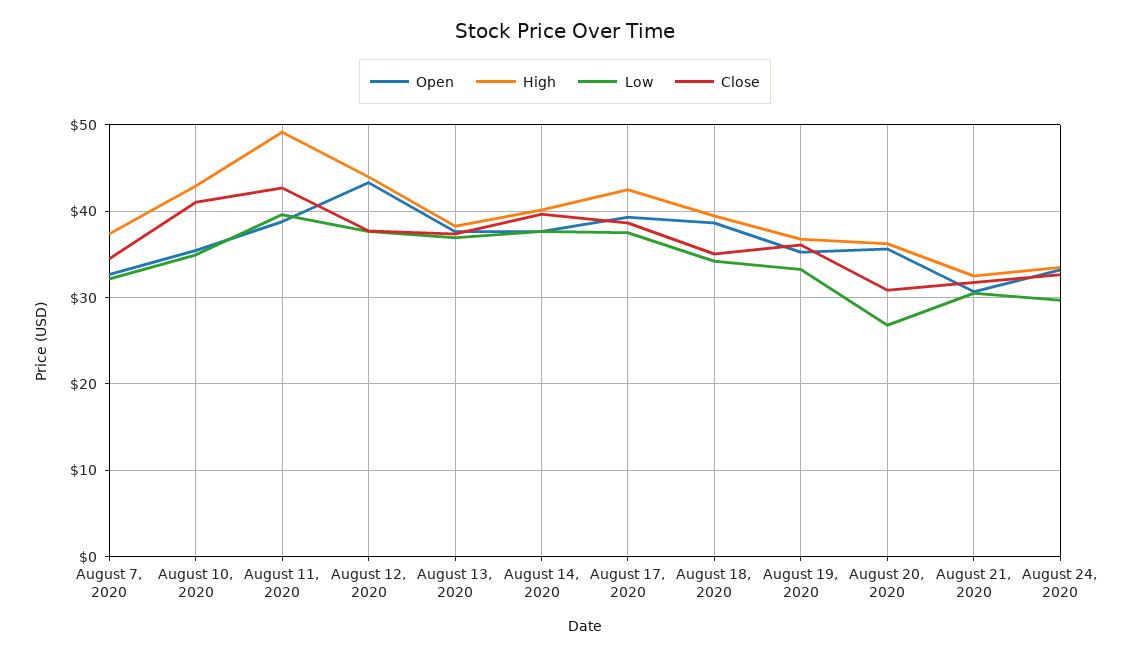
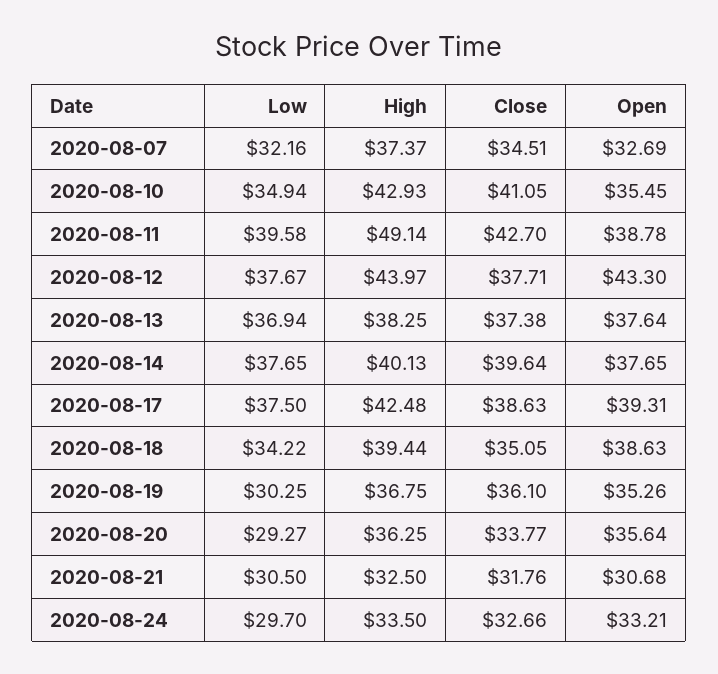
Low, August 19, 2020: 33 -> 30.25
Low, August 20, 2020: 27 -> 29.27
Close, August 20, 2020: 31 -> 33.77

